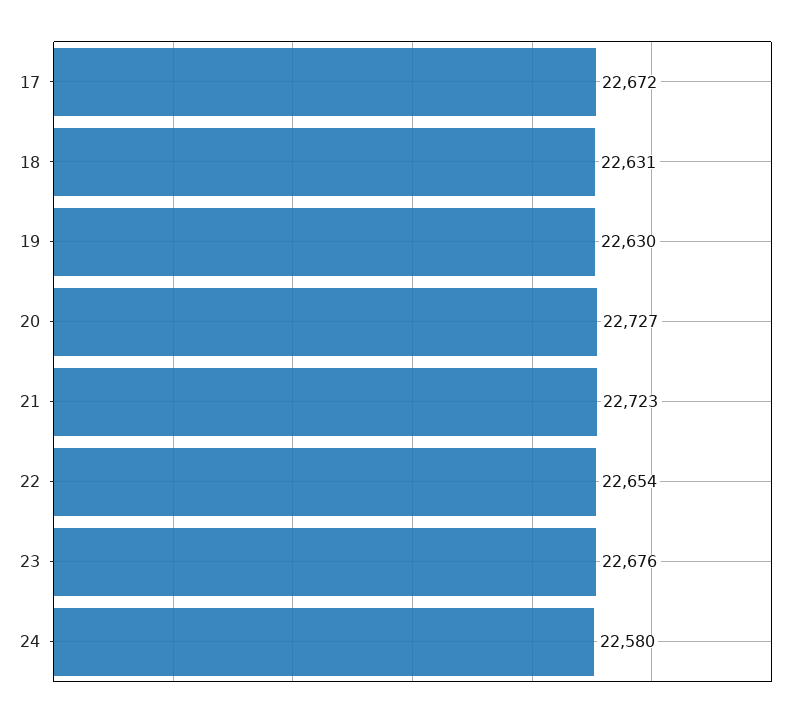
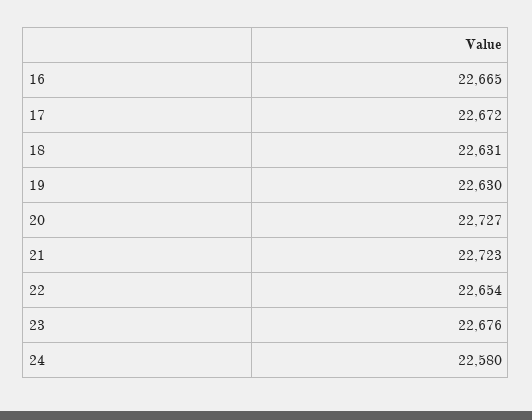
16: none -> 22665

